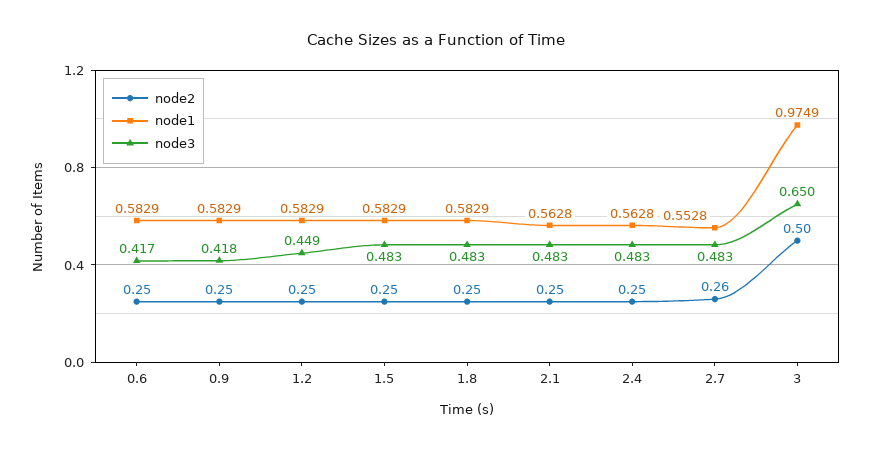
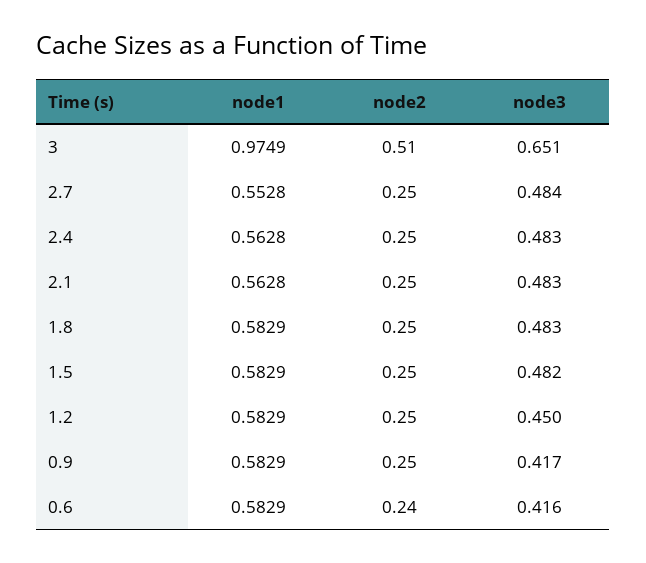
node2, 0.6: 0.25 -> 0.24
node3, 0.6: 0.417 -> 0.416
node3, 0.9: 0.418 -> 0.417
node3, 1.2: 0.449 -> 0.45
node3, 1.5: 0.483 -> 0.482
node2, 2.7: 0.26 -> 0.25
node3, 2.7: 0.483 -> 0.484
node2, 3: 0.5 -> 0.51
node3, 3: 0.65 -> 0.651

